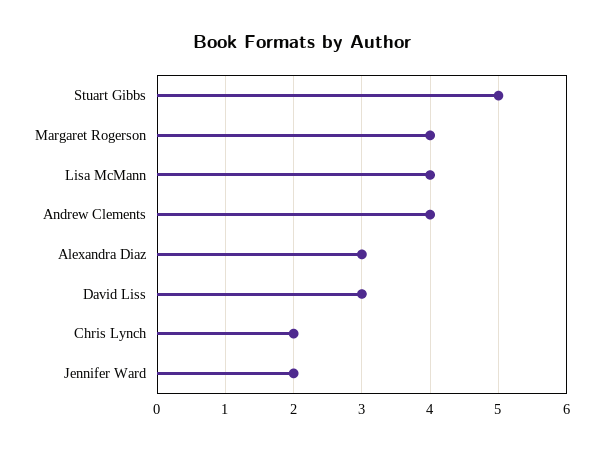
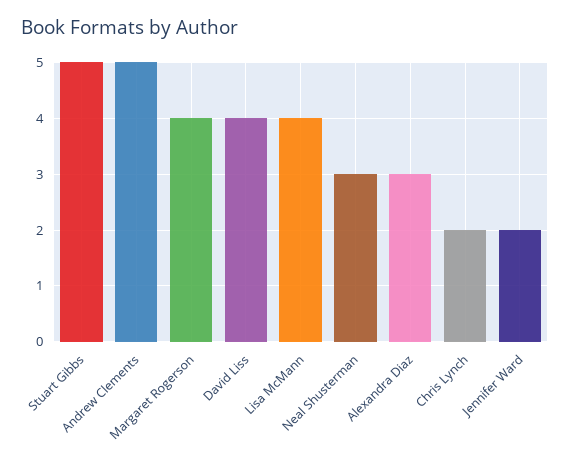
Andrew Clements: 4 -> 5
David Liss: 3 -> 4
Neal Shusterman: none -> 3

